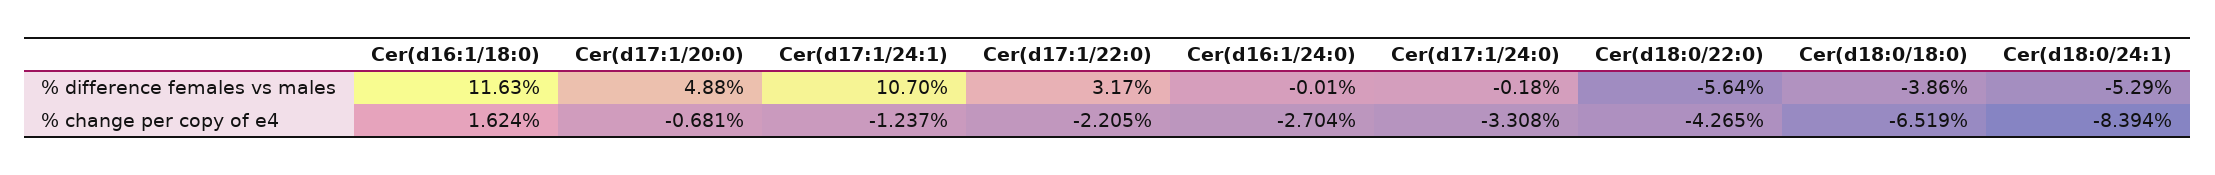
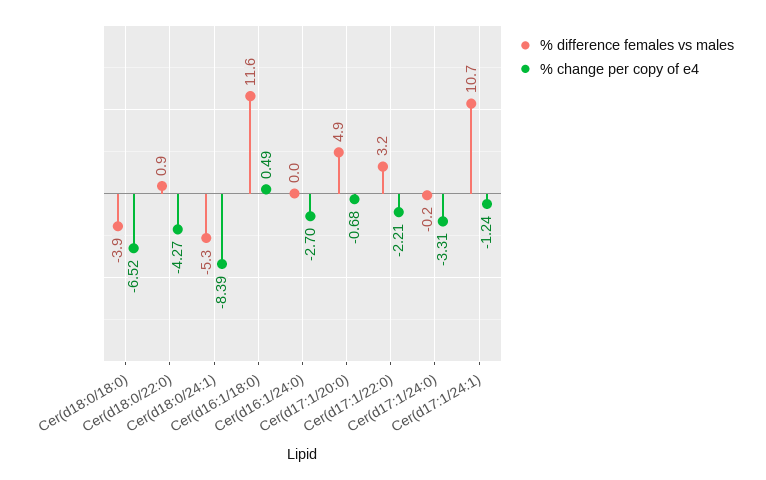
% difference females vs males, Cer(d18:0/22:0): -5.64 -> 0.9
% change per copy of e4, Cer(d16:1/18:0): 1.624 -> 0.49

